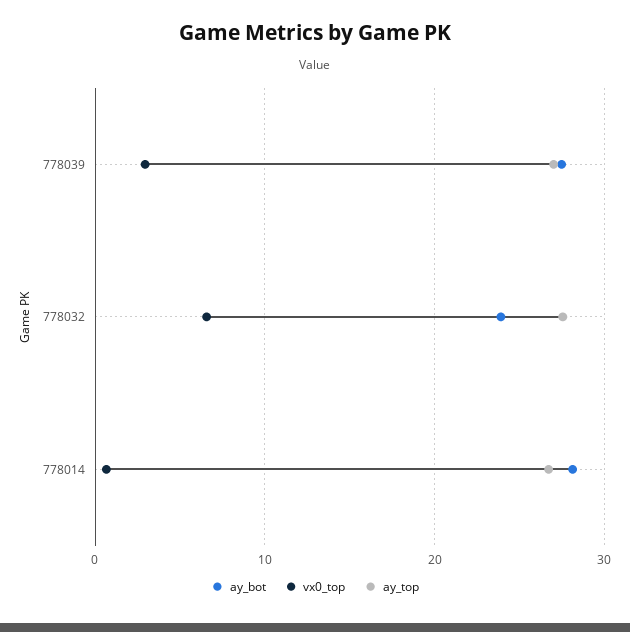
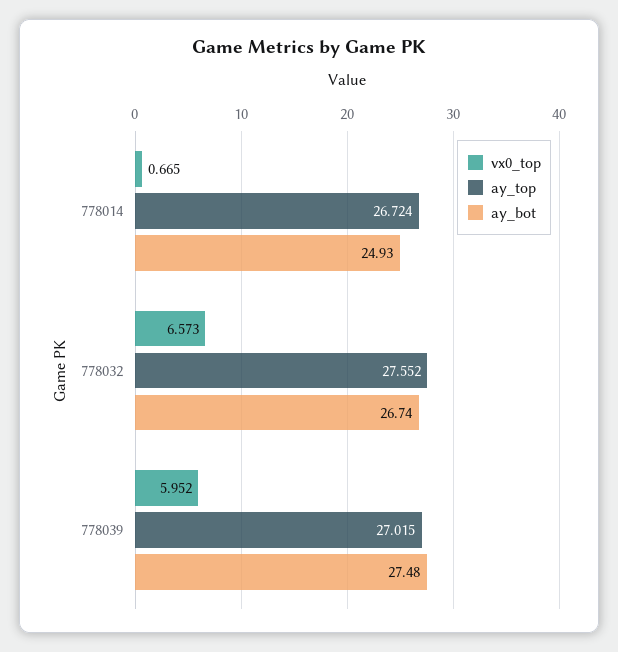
vx0_top, 778039: 3 -> 5.952
ay_bot, 778032: 24 -> 26.74
ay_bot, 778014: 28 -> 24.93

